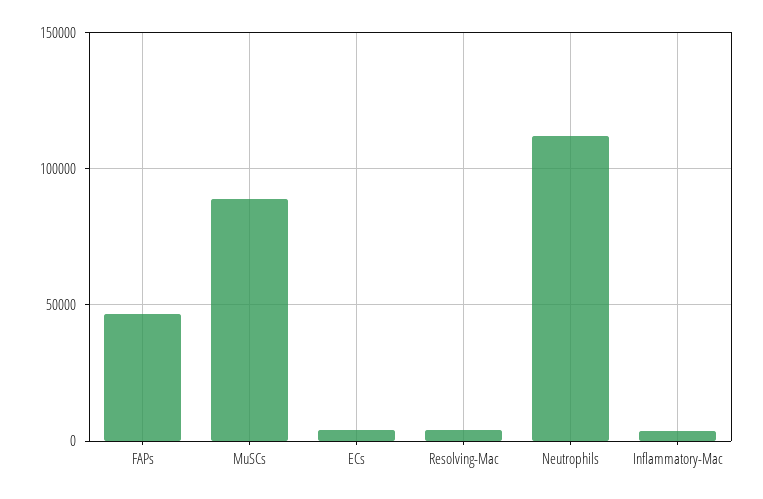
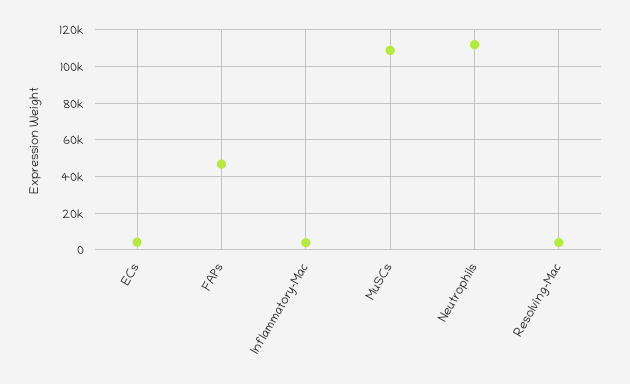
MuSCs: 90000 -> 110000

